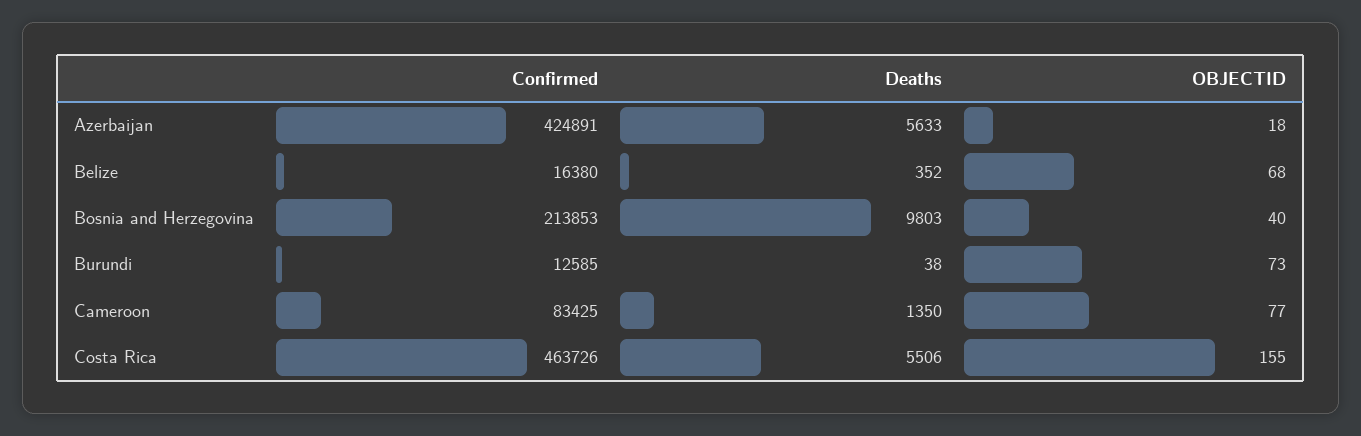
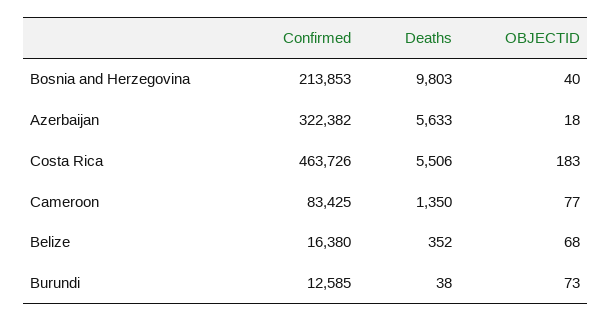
Confirmed, Azerbaijan: 424891 -> 322382
OBJECTID, Costa Rica: 155 -> 183

